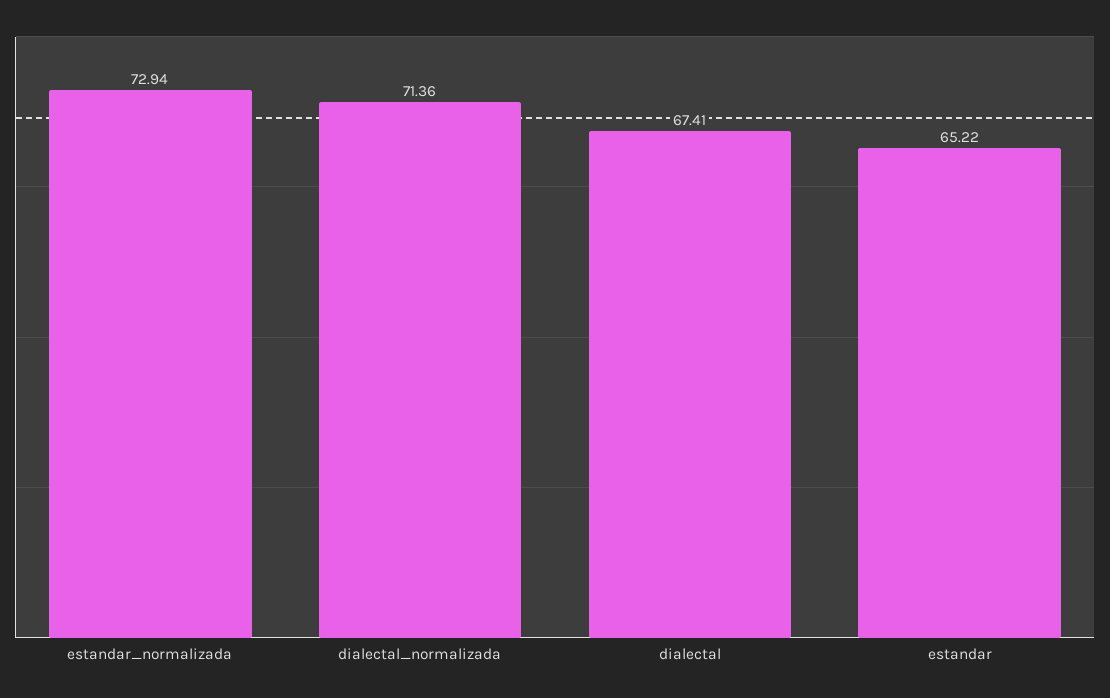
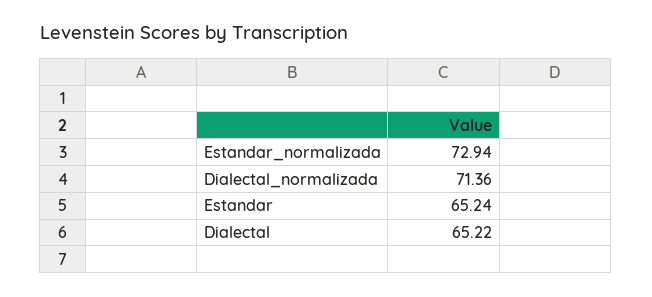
dialectal: 67.41 -> 65.22
estandar: 65.22 -> 65.24

